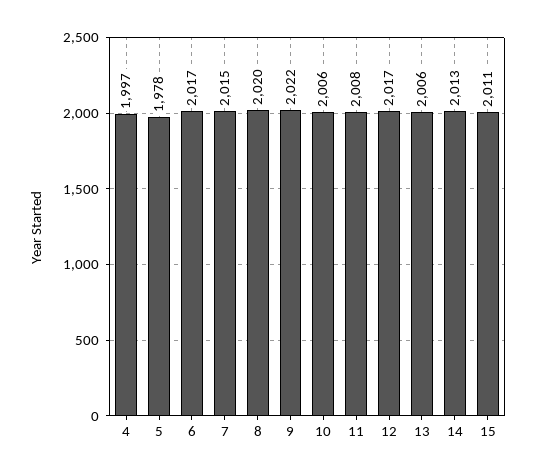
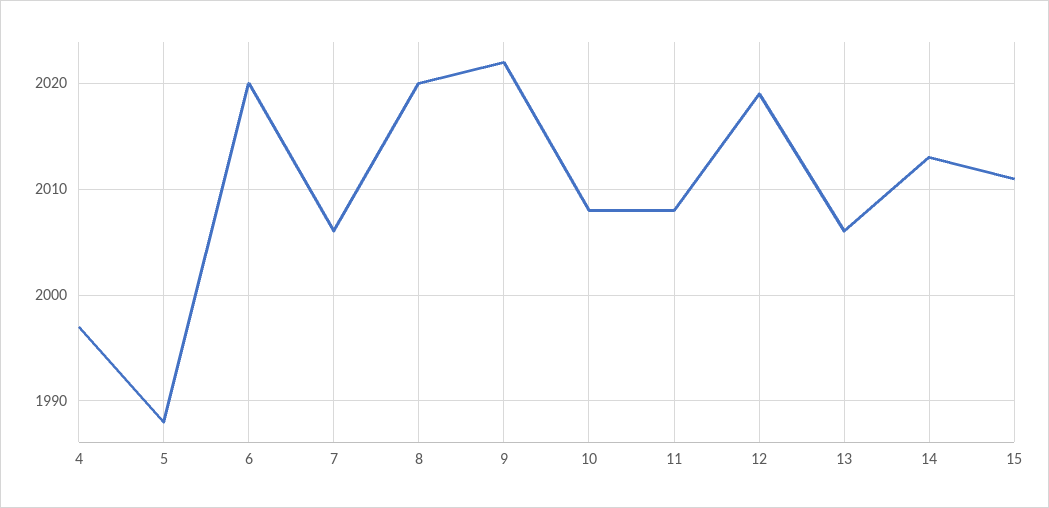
5: 1978 -> 1988
6: 2017 -> 2020
7: 2015 -> 2006
10: 2006 -> 2008
12: 2017 -> 2019

